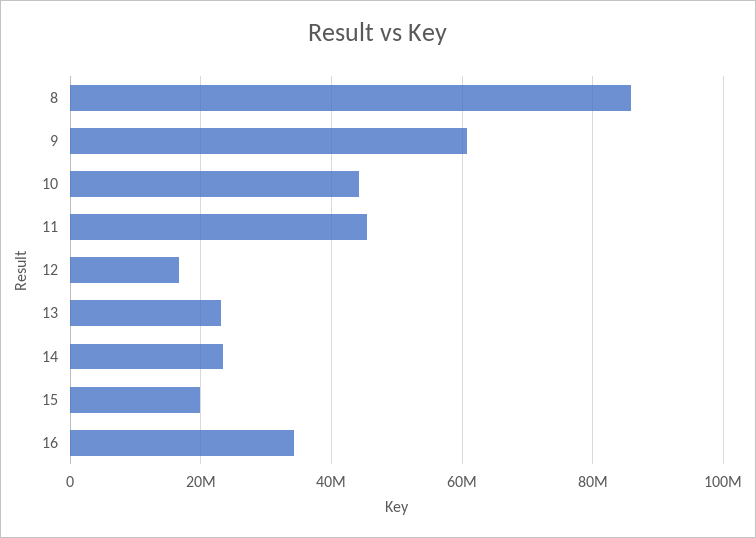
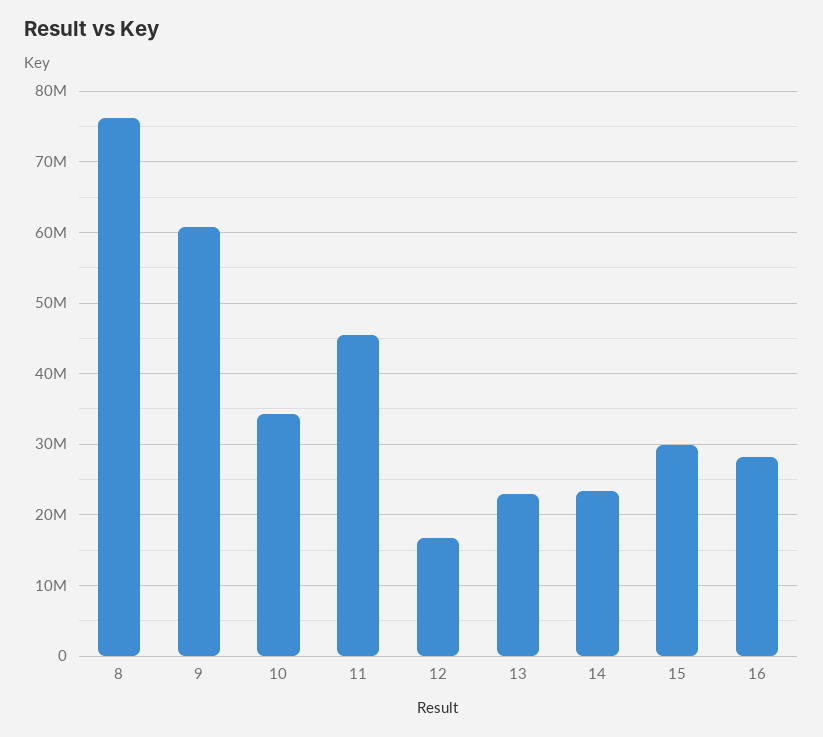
8: 86000000 -> 76000000
10: 44000000 -> 34000000
15: 20000000 -> 30000000
16: 34000000 -> 28000000

